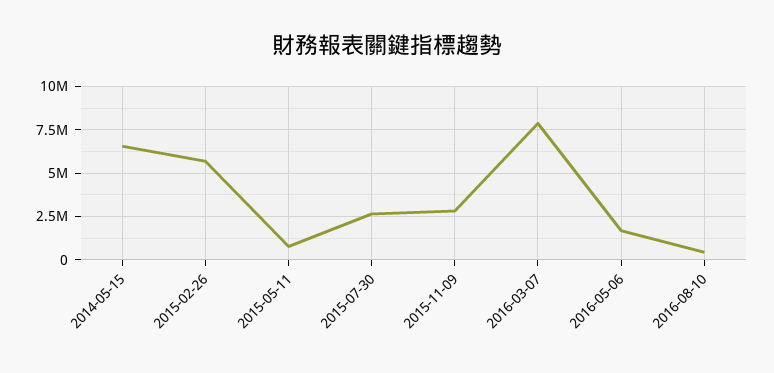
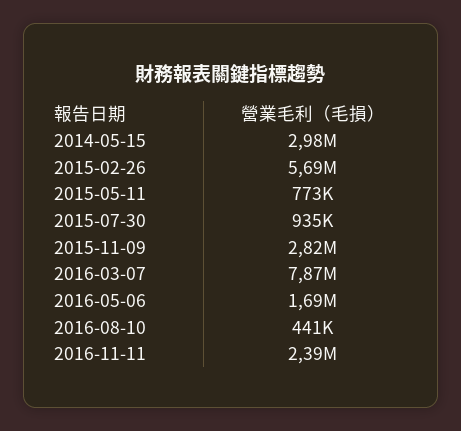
2014-05-15: 6500000 -> 2980000
2015-07-30: 2500000 -> 935000
2016-11-11: none -> 2390000

